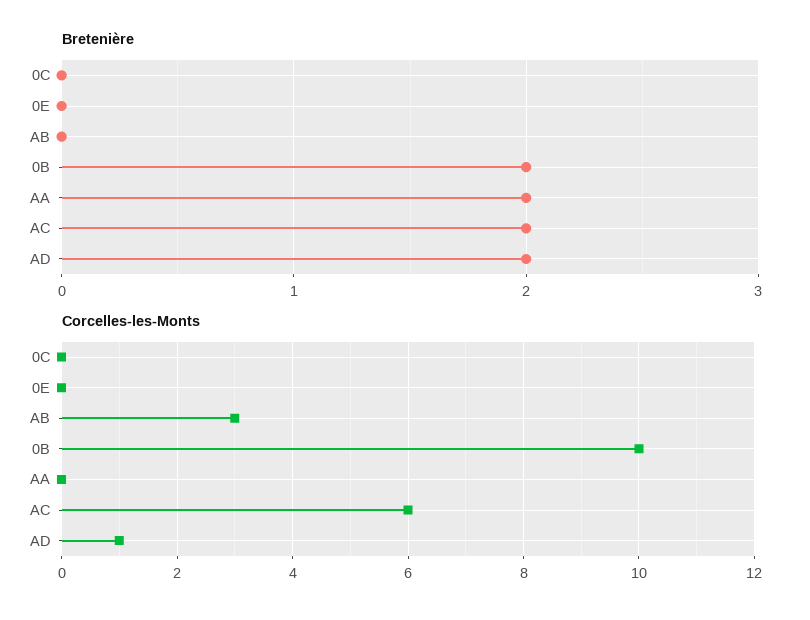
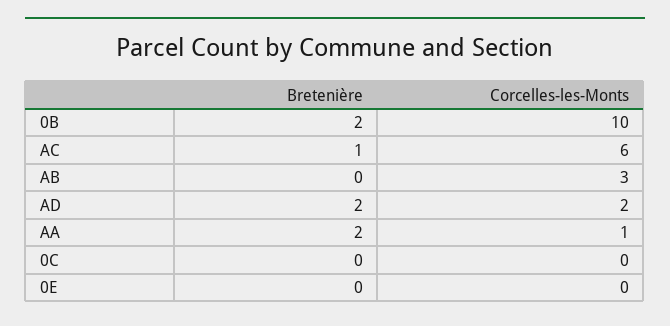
Bretenière, AC: 2 -> 1
Corcelles-les-Monts, AA: 0 -> 1
Corcelles-les-Monts, AD: 1 -> 2

